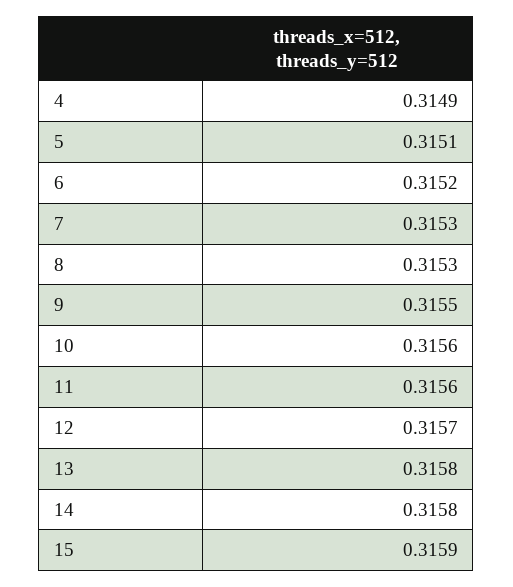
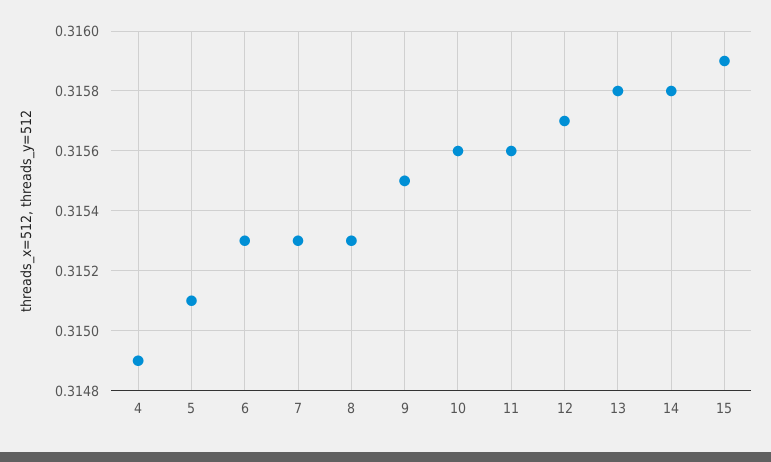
6: 0.3152 -> 0.3153

